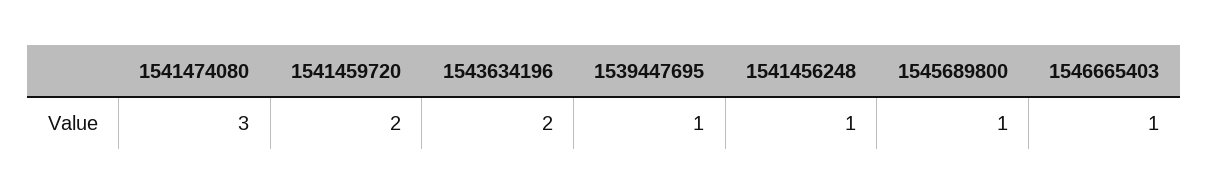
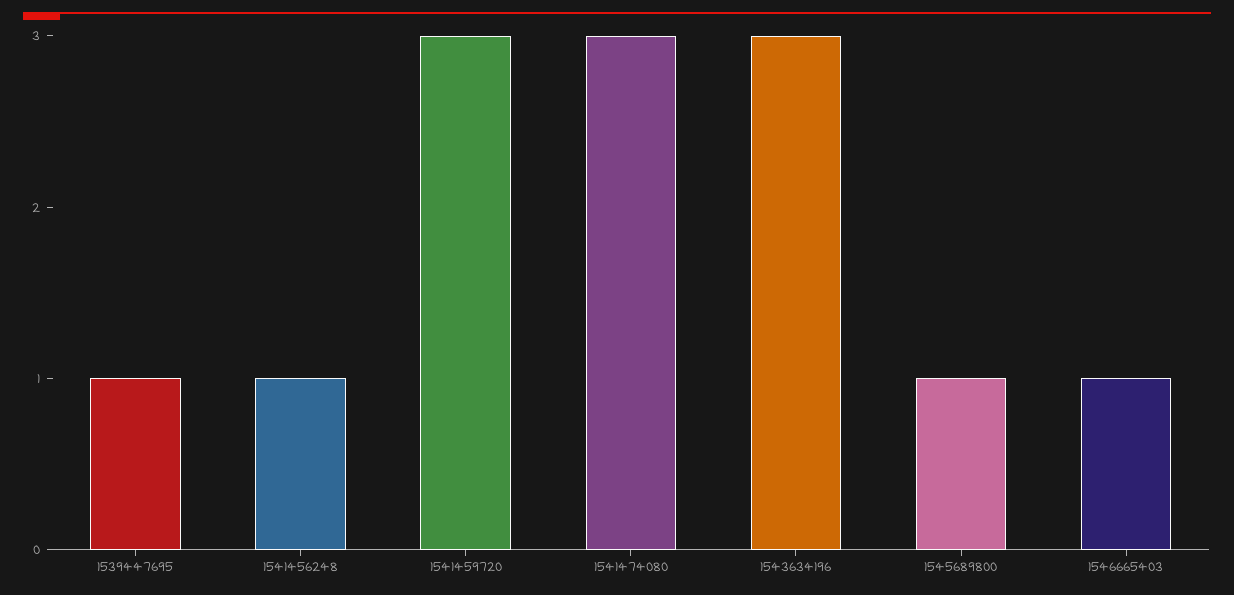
1541459720: 2 -> 3
1543634196: 2 -> 3

